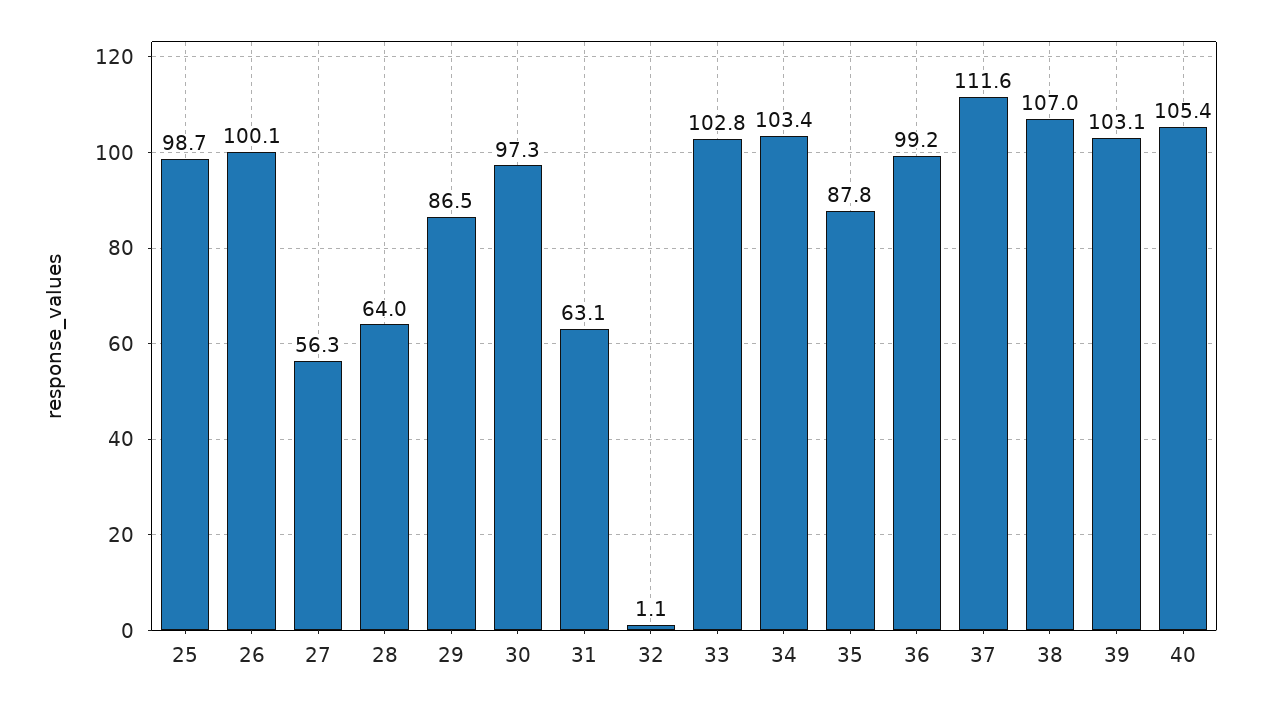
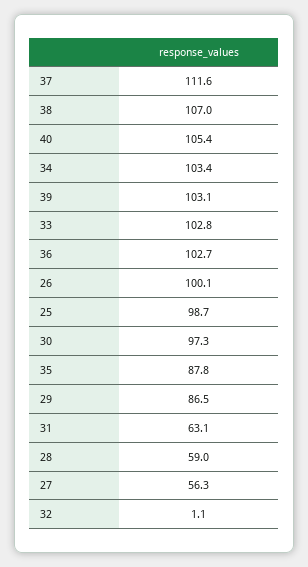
28: 64 -> 59
36: 99.2 -> 102.7

